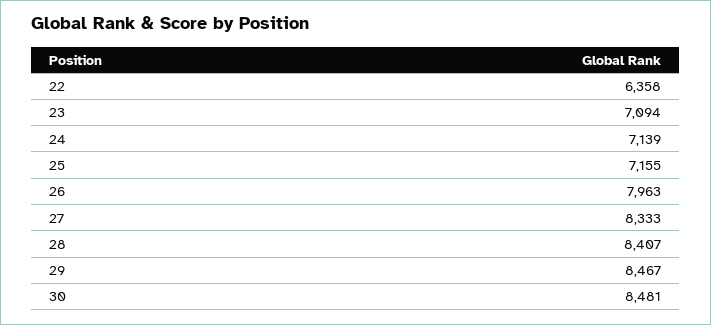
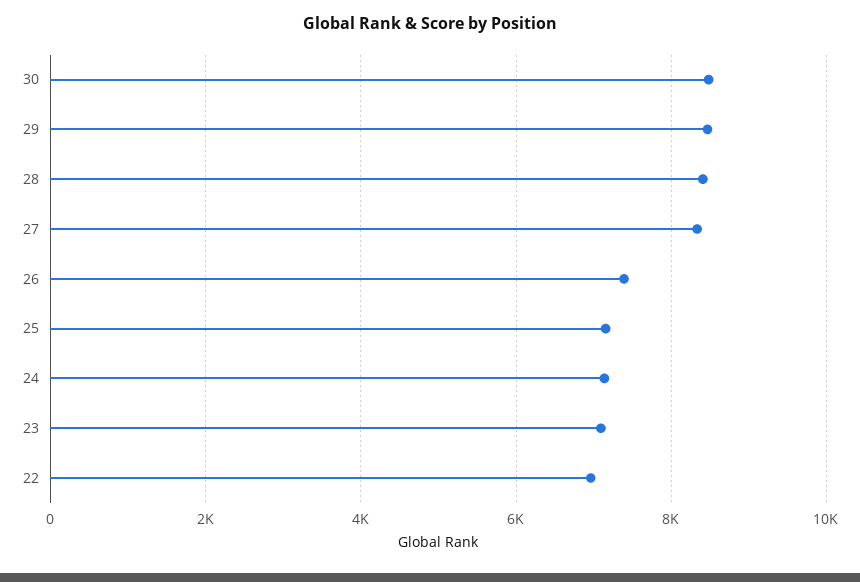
22: 6358 -> 7000
26: 7963 -> 7400

